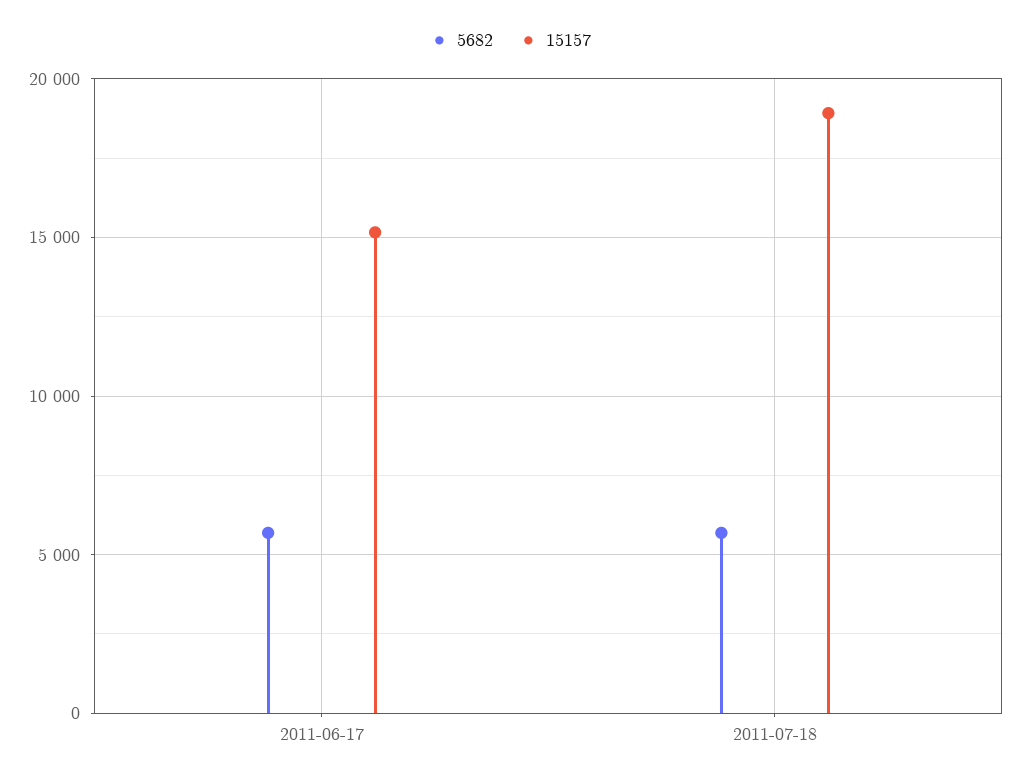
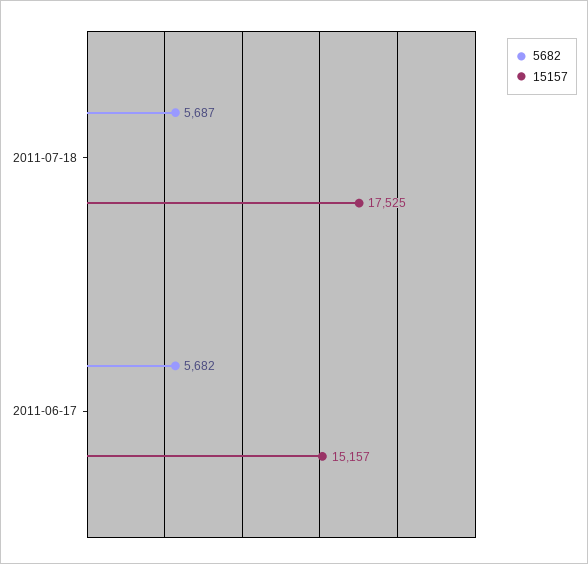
15157, 2011-07-18: 19000 -> 17525

